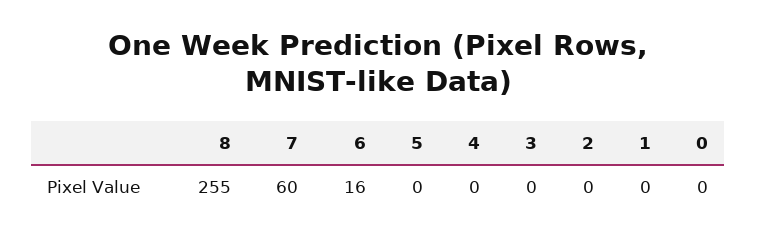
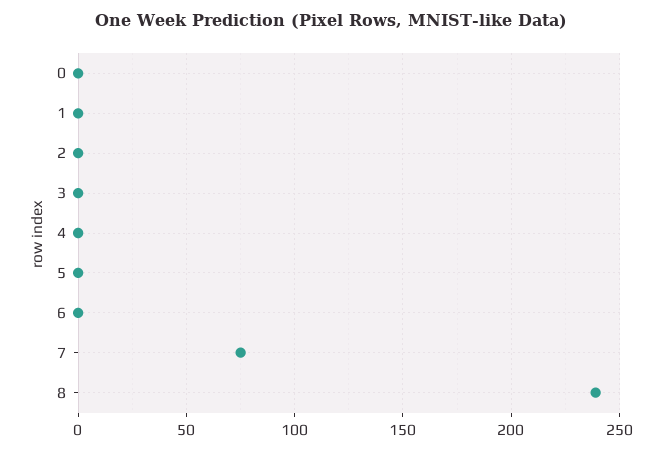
8: 255 -> 240
7: 60 -> 75
6: 16 -> 0

